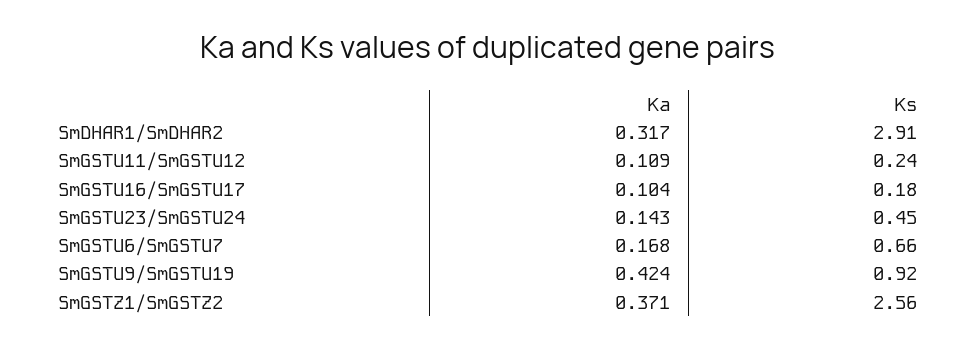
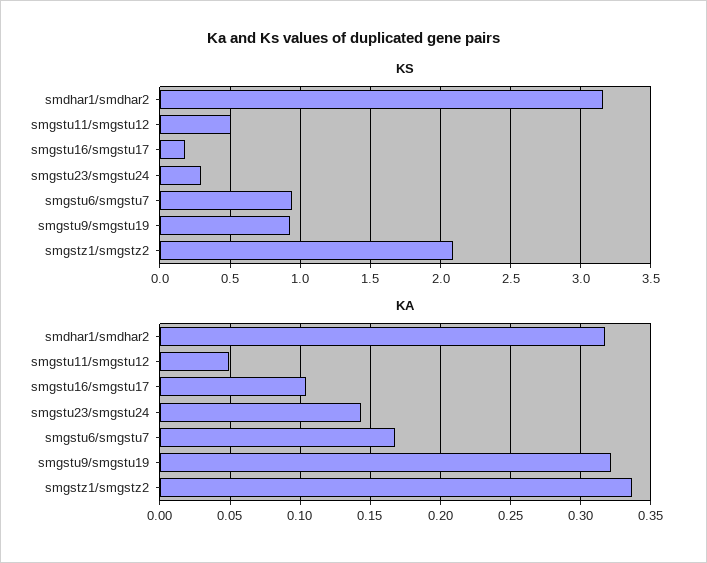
Ks, SmDHAR1/SmDHAR2: 2.91 -> 3.15
Ka, SmGSTU11/SmGSTU12: 0.109 -> 0.05
Ks, SmGSTU11/SmGSTU12: 0.24 -> 0.5
Ks, SmGSTU23/SmGSTU24: 0.45 -> 0.3
Ks, SmGSTU6/SmGSTU7: 0.66 -> 0.95
Ka, SmGSTU9/SmGSTU19: 0.424 -> 0.32
Ka, SmGSTZ1/SmGSTZ2: 0.371 -> 0.335
Ks, SmGSTZ1/SmGSTZ2: 2.56 -> 2.1

